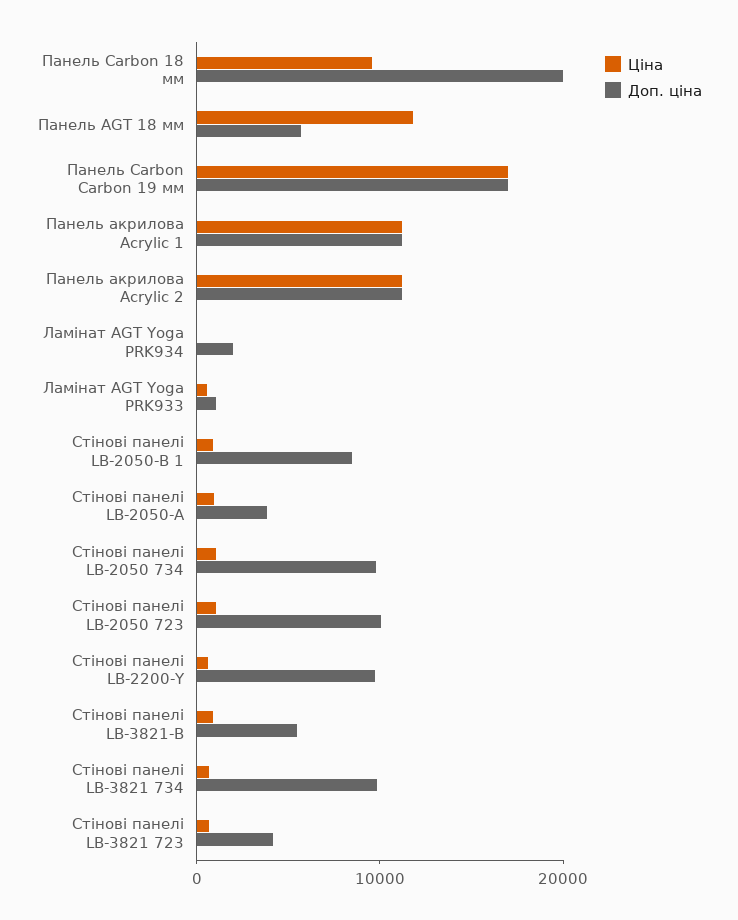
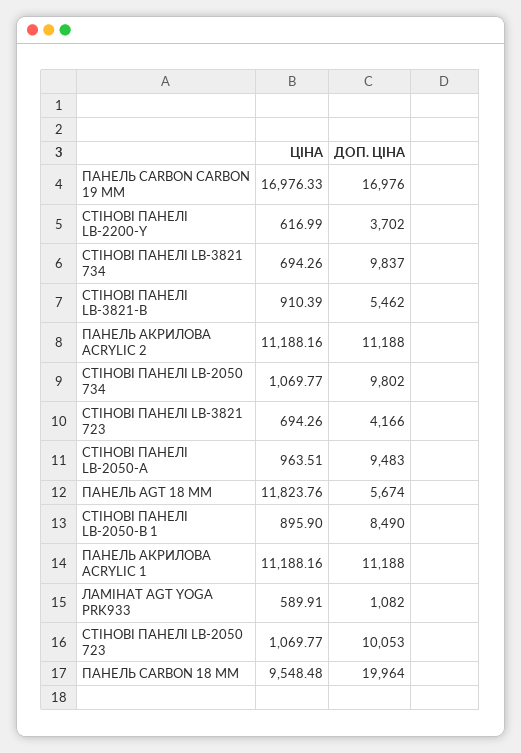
Ціна, Ламінат AGT Yoga PRK934: 0 -> none
Доп. ціна, Ламінат AGT Yoga PRK934: 2000 -> none
Доп. ціна, Стінові панелі LB-2050-А: 4000 -> 9483
Доп. ціна, Стінові панелі LB-2200-Y: 10000 -> 3702

